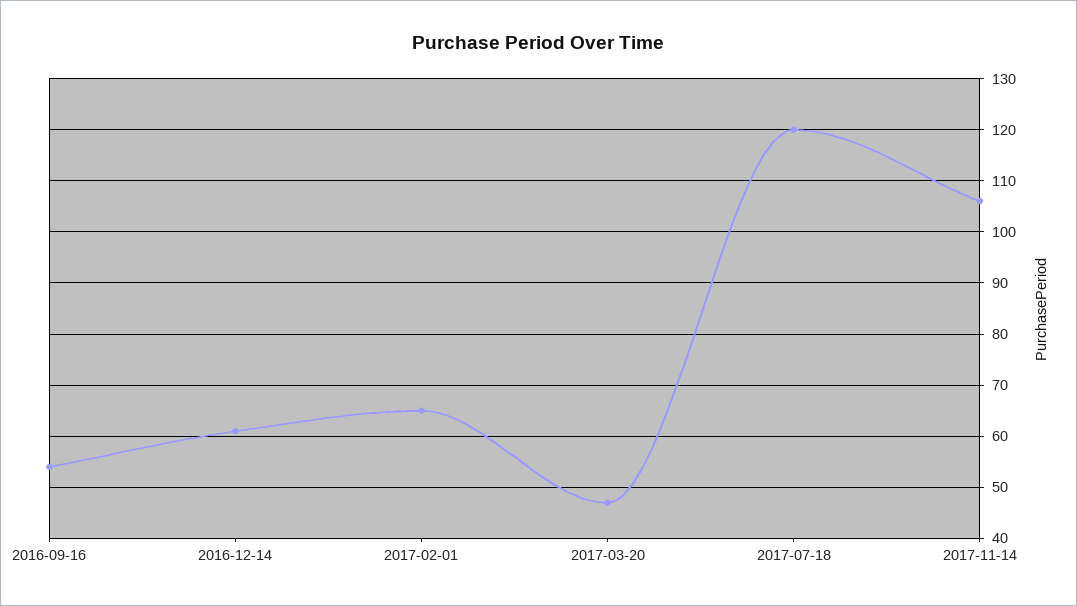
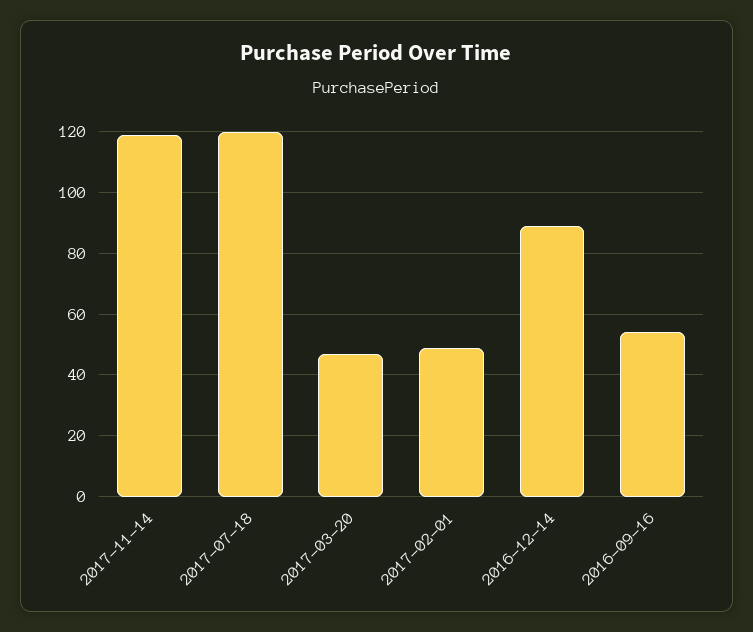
2016-12-14: 60 -> 90
2017-02-01: 65 -> 50
2017-11-14: 105 -> 120

